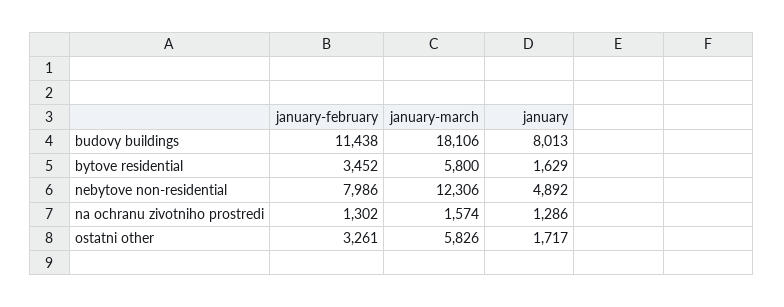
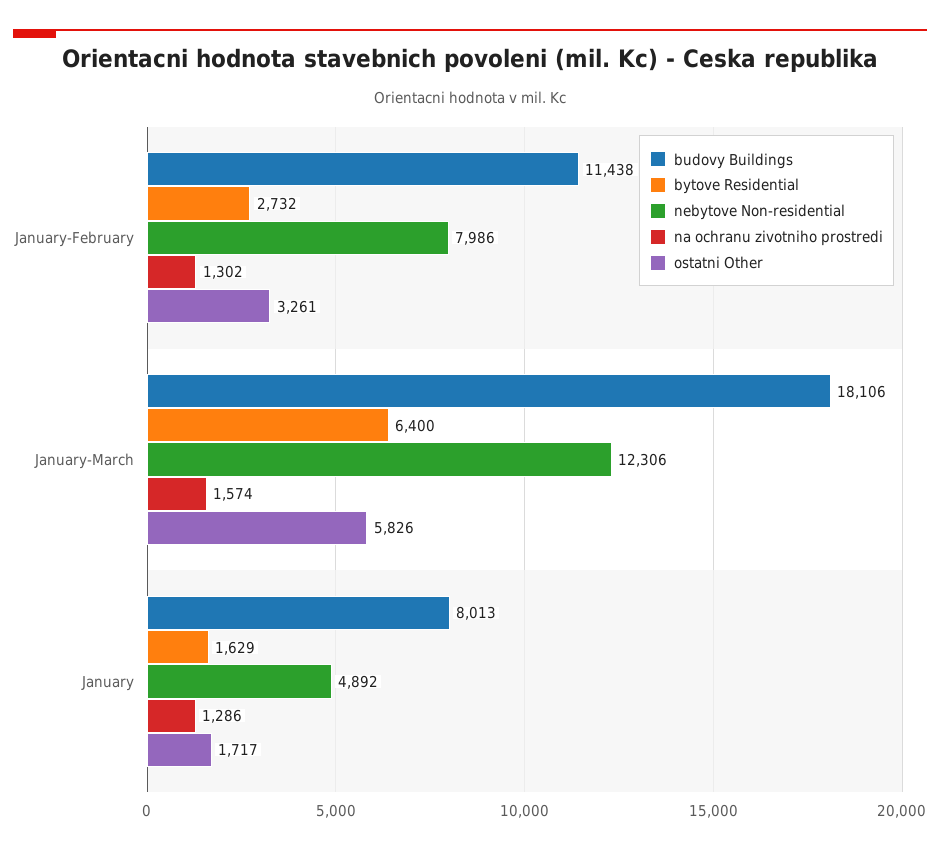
bytove residential, january-february: 3452 -> 2732
bytove residential, january-march: 5800 -> 6400

